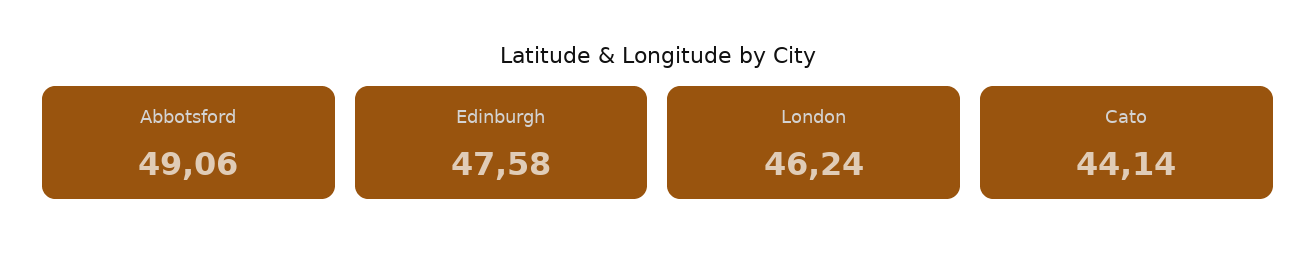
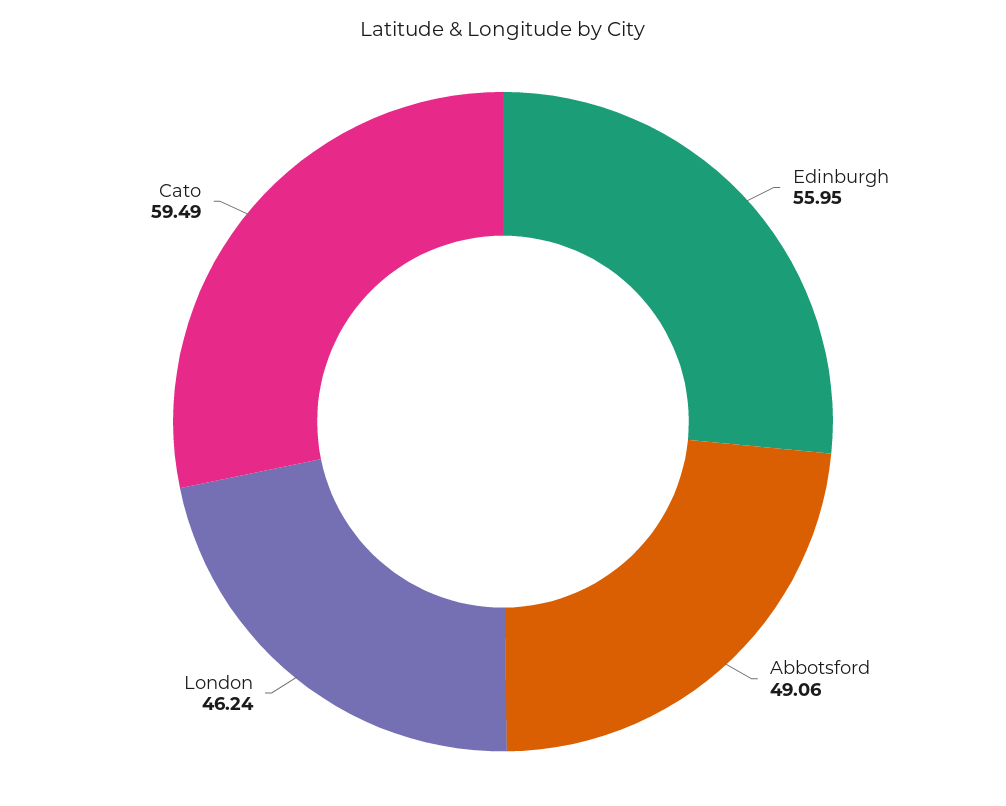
Edinburgh: 47.58 -> 55.95
Cato: 44.14 -> 59.49

